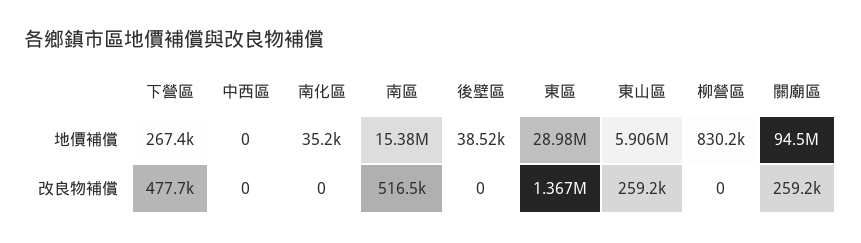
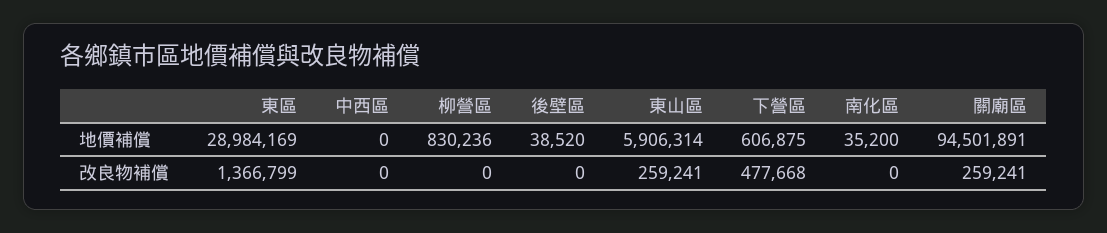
下營區, 地價補償: 267400 -> 606875
南區, 地價補償: 15380000 -> none
南區, 改良物補償: 516500 -> none

